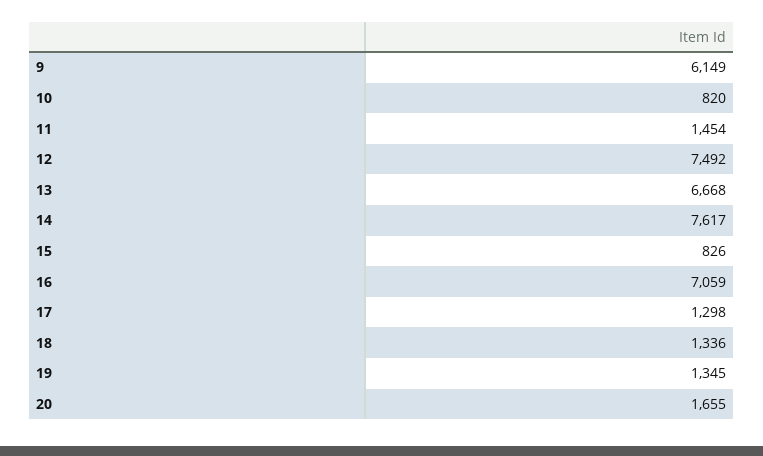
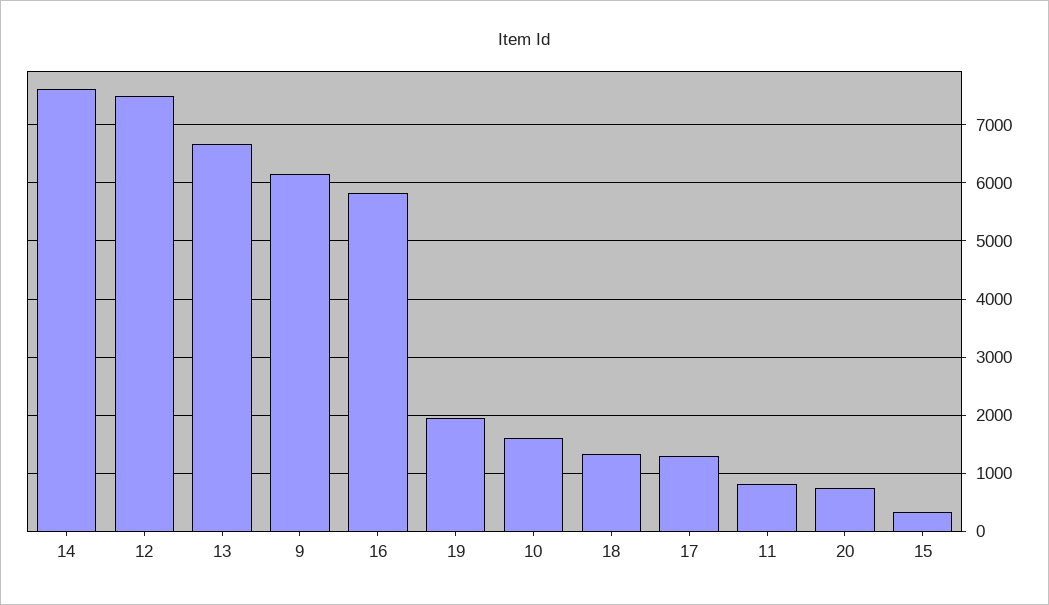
10: 820 -> 1600
11: 1454 -> 800
15: 826 -> 400
16: 7059 -> 5800
19: 1345 -> 2000
20: 1655 -> 800

